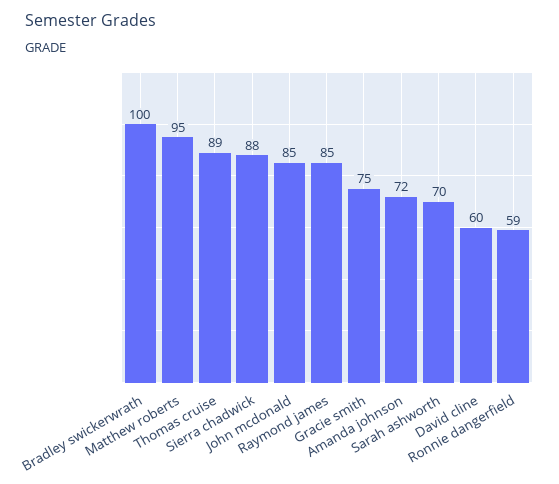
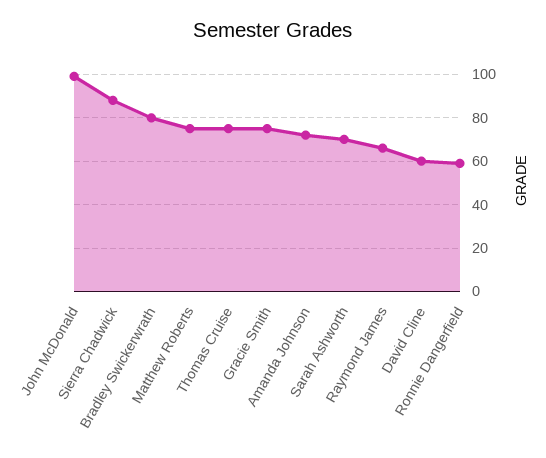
Bradley swickerwrath: 100 -> 80
Matthew roberts: 95 -> 75
Thomas cruise: 89 -> 75
John mcdonald: 85 -> 100
Raymond james: 85 -> 65

